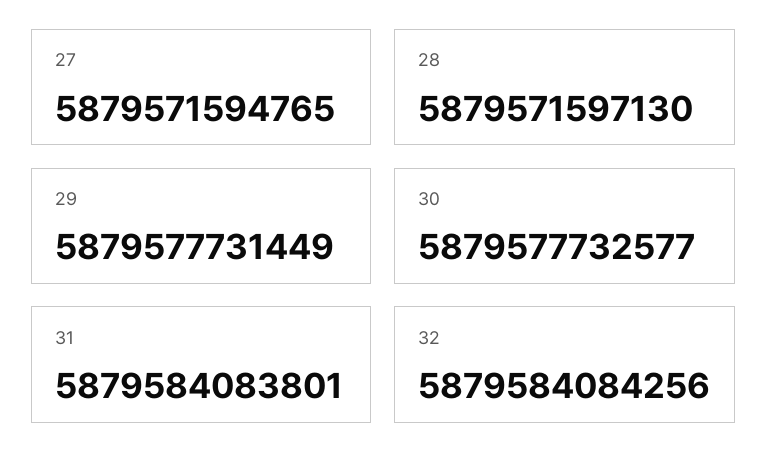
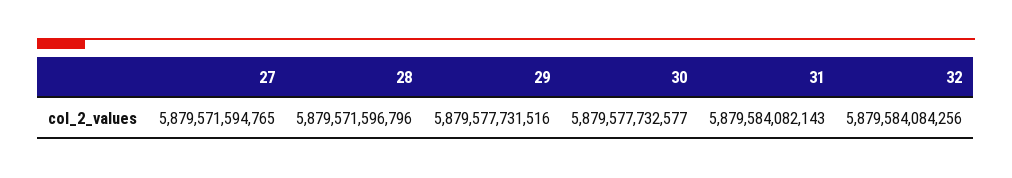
28: 5879571597130 -> 5879571596796
29: 5879577731449 -> 5879577731516
31: 5879584083801 -> 5879584082143

